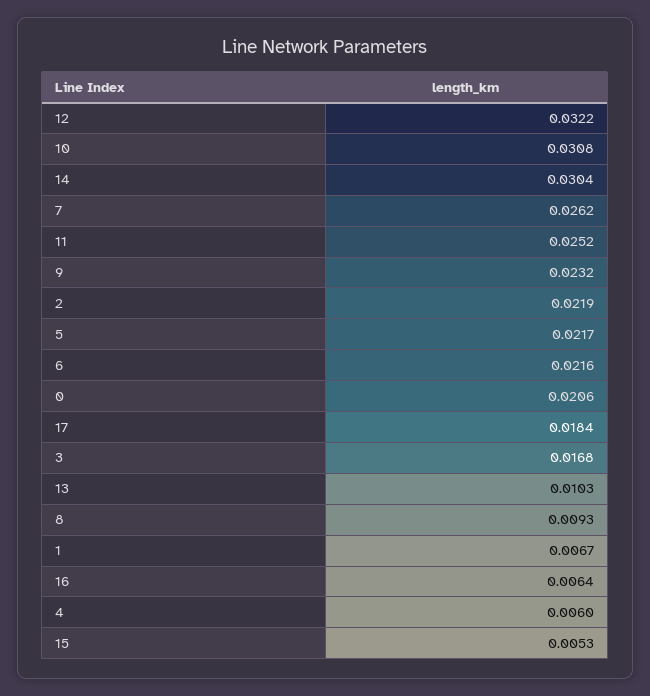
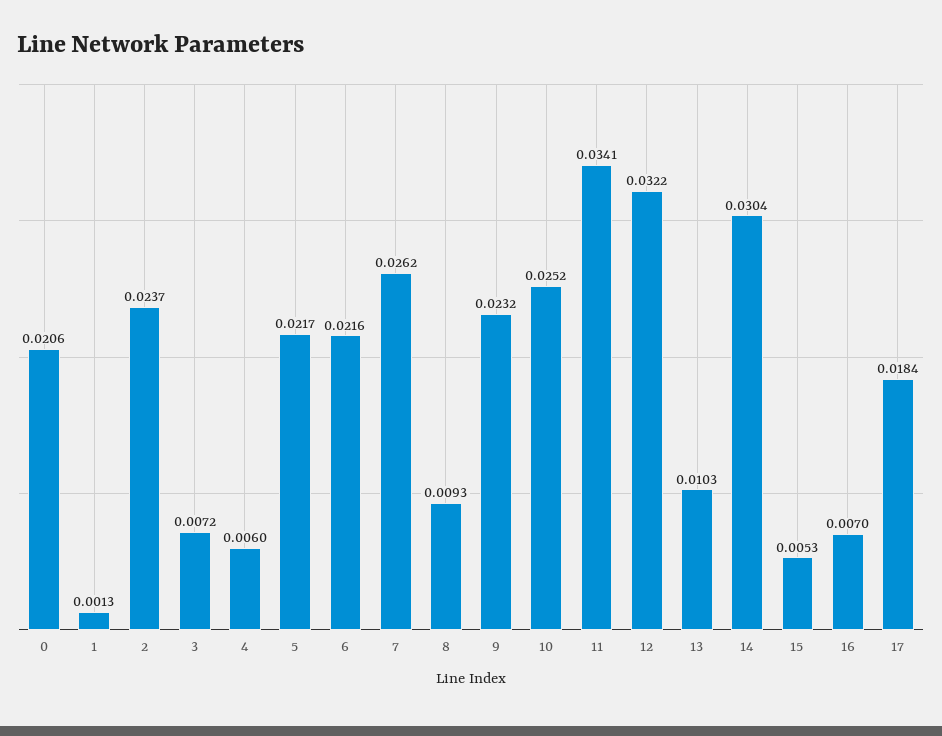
10: 0.0308 -> 0.0252
11: 0.0252 -> 0.0341
2: 0.0219 -> 0.0237
3: 0.0168 -> 0.0072
1: 0.0067 -> 0.0013
16: 0.0064 -> 0.007

